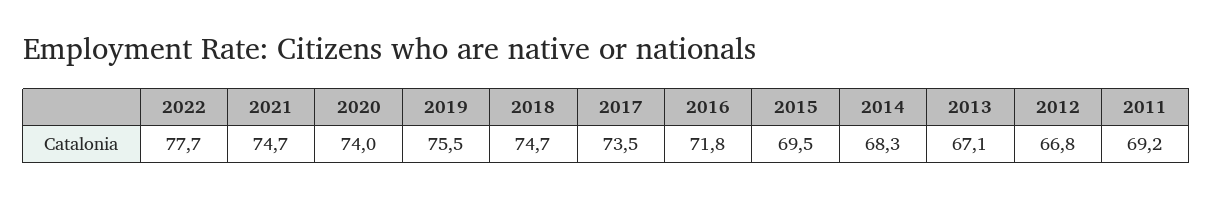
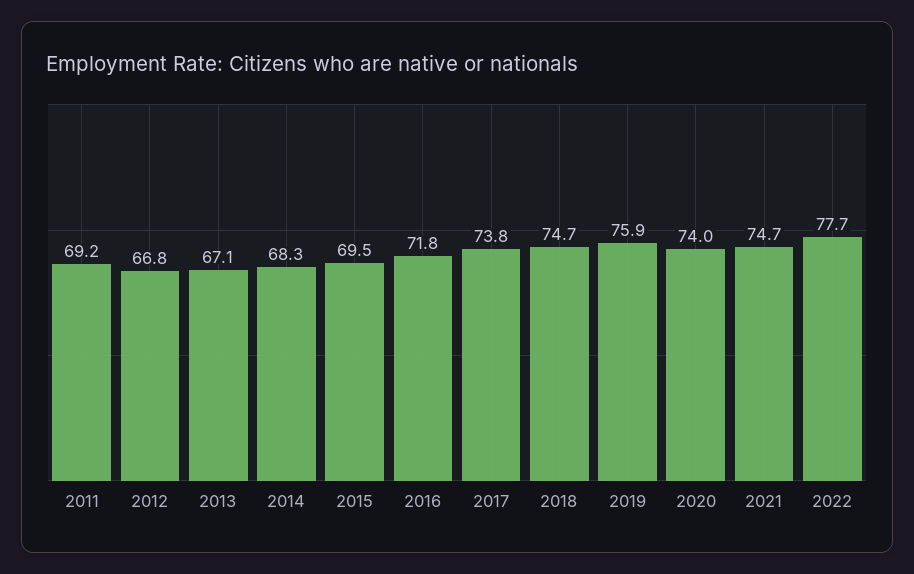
2019: 75.5 -> 75.9
2017: 73.5 -> 73.8

